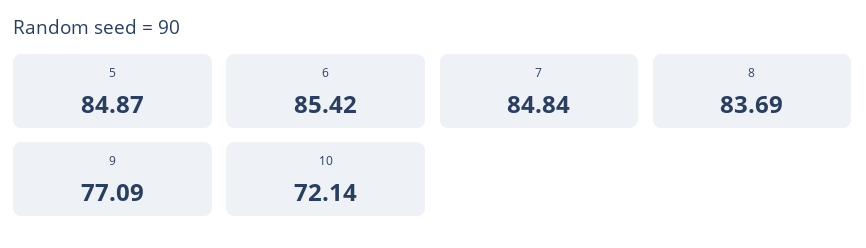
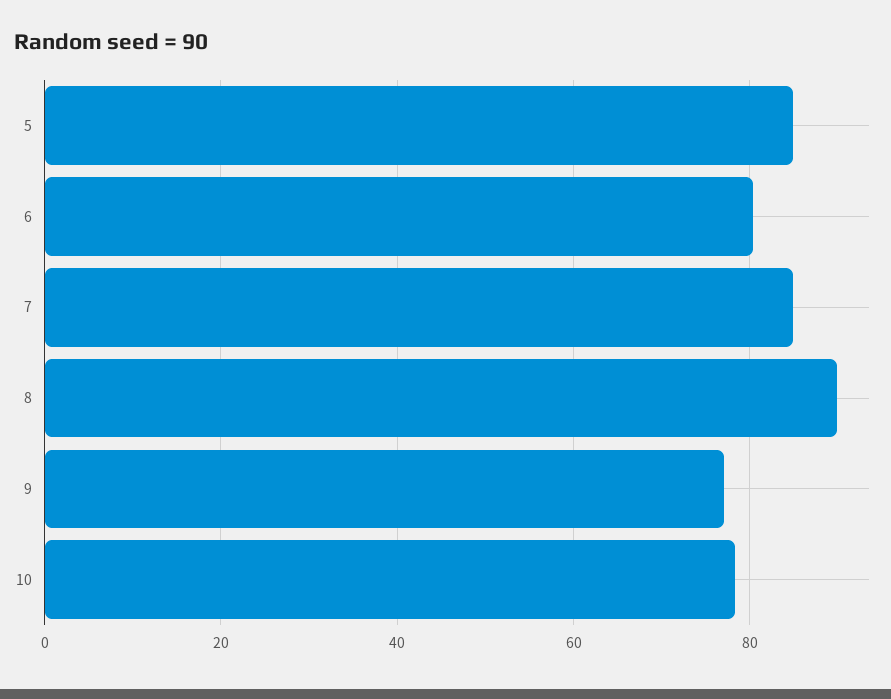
6: 85.42 -> 80
8: 83.69 -> 90
10: 72.14 -> 78

